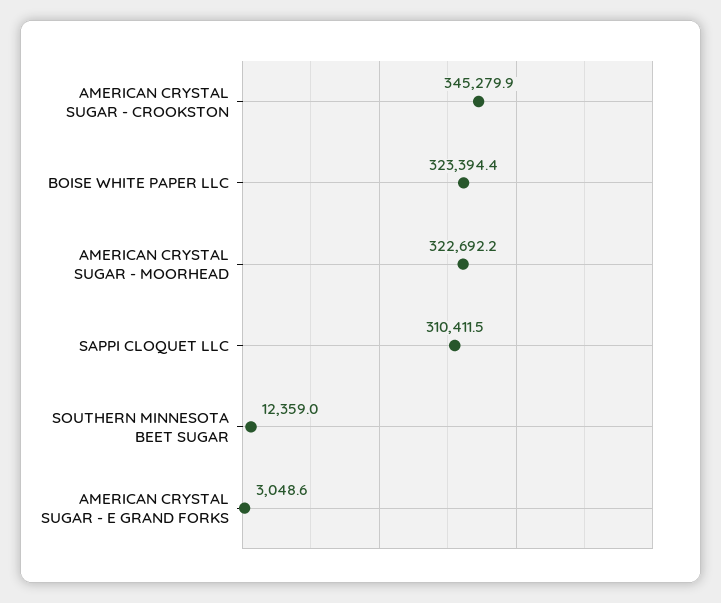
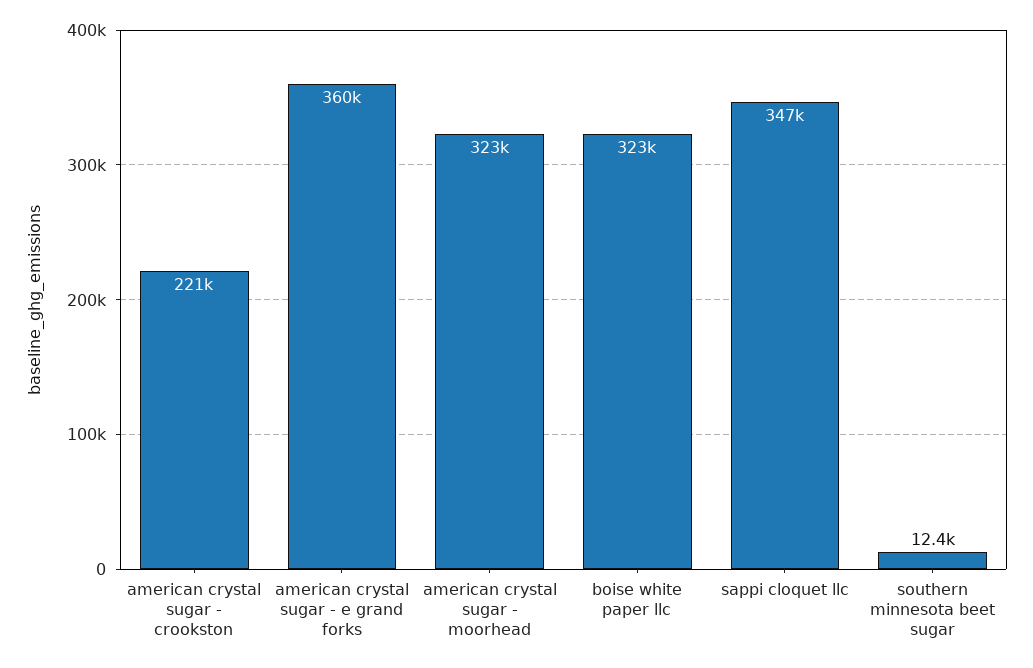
AMERICAN CRYSTAL SUGAR - CROOKSTON: 345279.9 -> 221000
SAPPI CLOQUET LLC: 310411.5 -> 347000
AMERICAN CRYSTAL SUGAR - E GRAND FORKS: 3048.6 -> 360000

